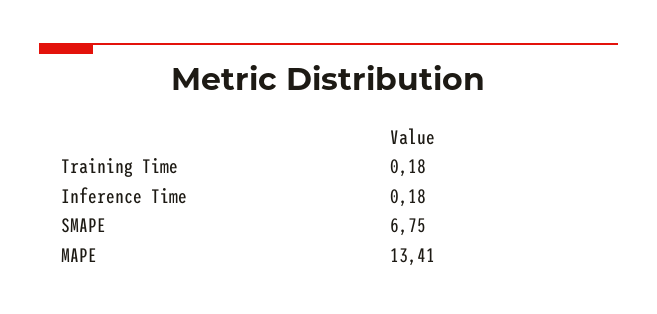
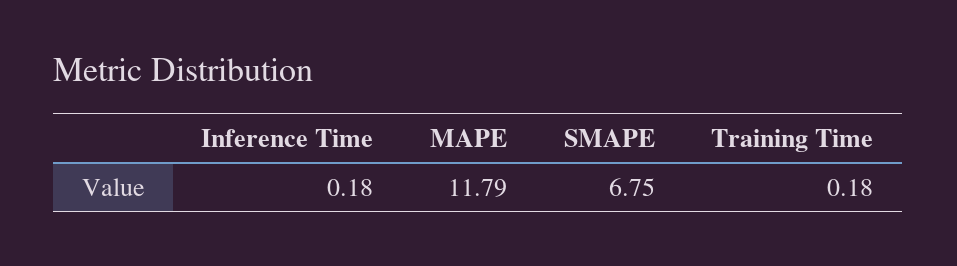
MAPE: 13.41 -> 11.79

